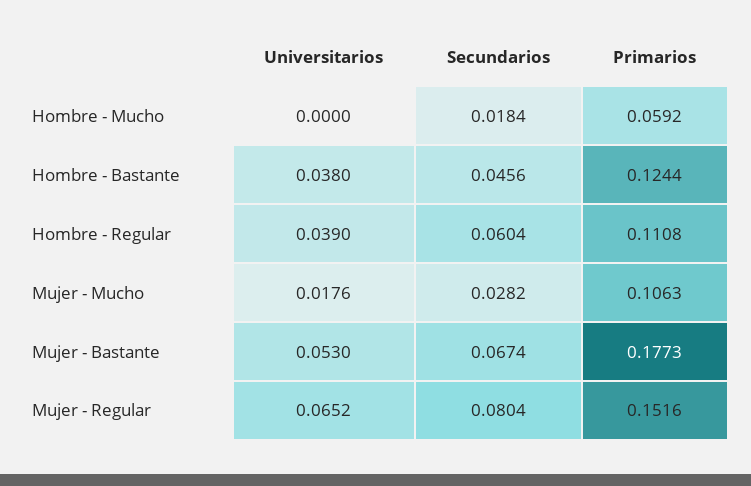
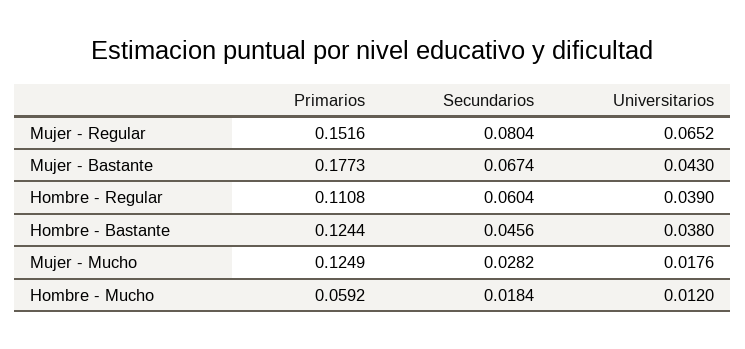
Universitarios, Hombre - Mucho: 0 -> 0.012
Primarios, Mujer - Mucho: 0.1063 -> 0.1249
Universitarios, Mujer - Bastante: 0.053 -> 0.043

